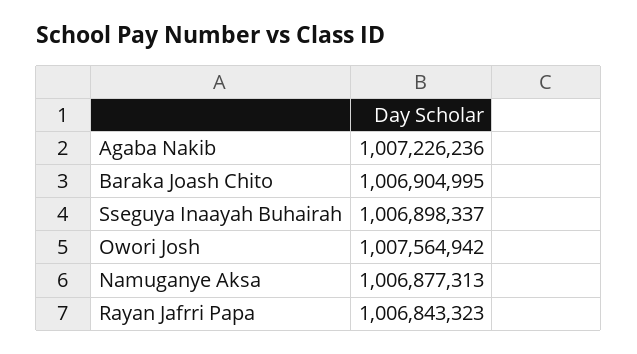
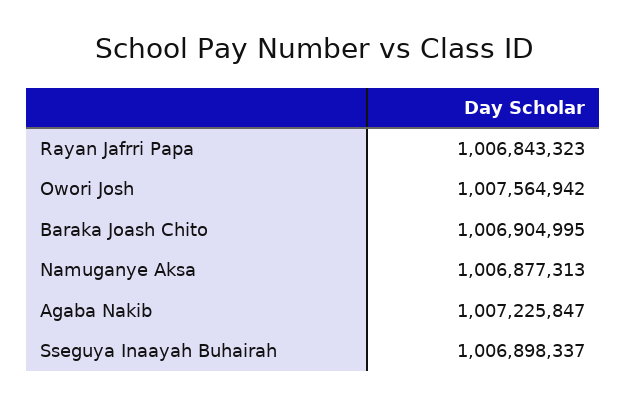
Agaba Nakib: 1007226236 -> 1007225847

